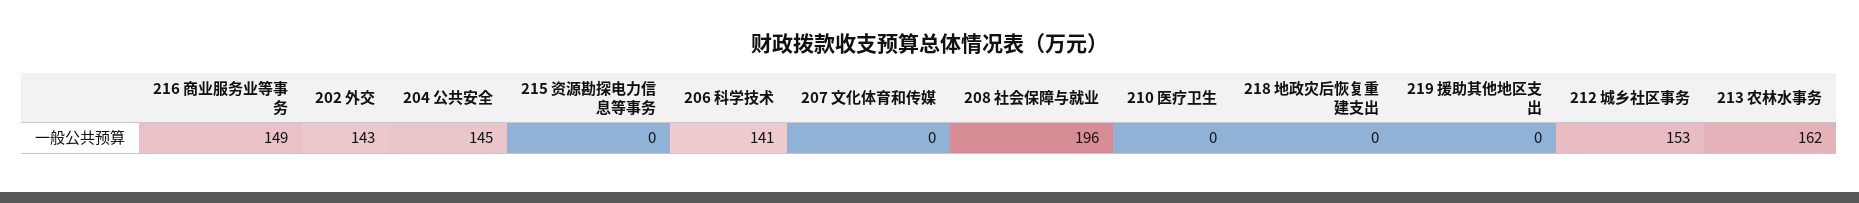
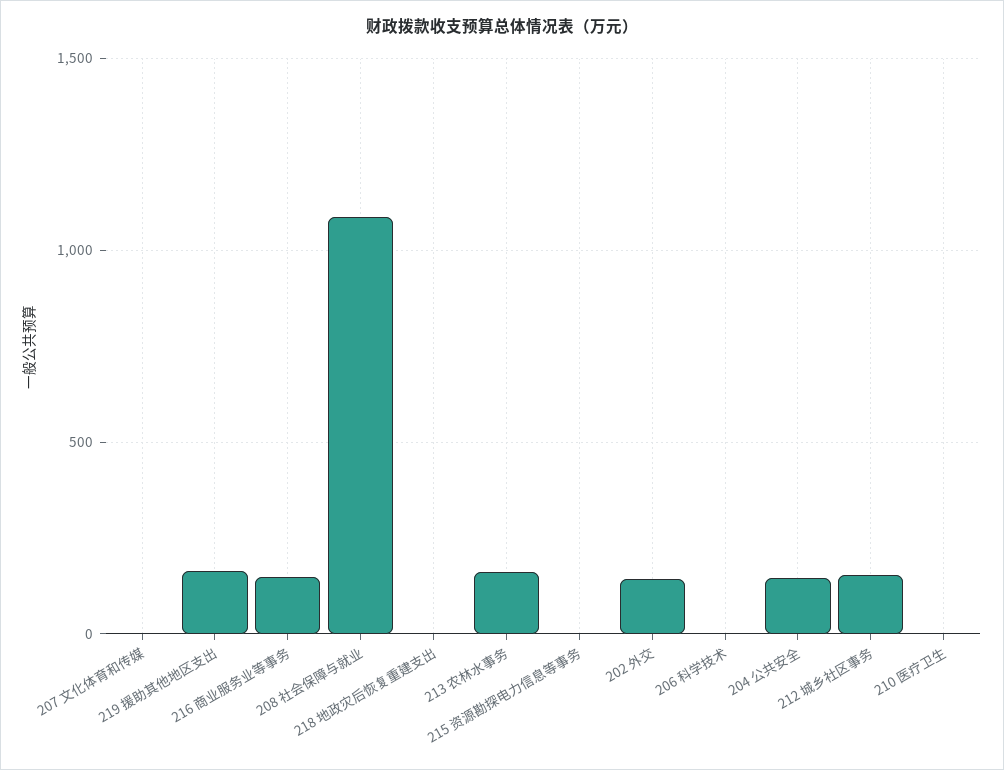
206 科学技术: 141 -> 0
208 社会保障与就业: 196 -> 1100
219 援助其他地区支出: 0 -> 150

